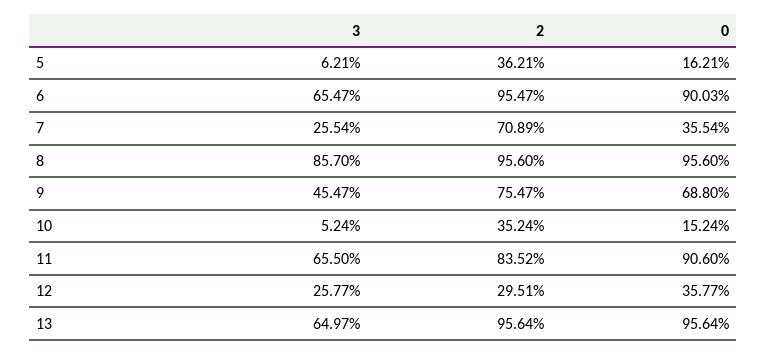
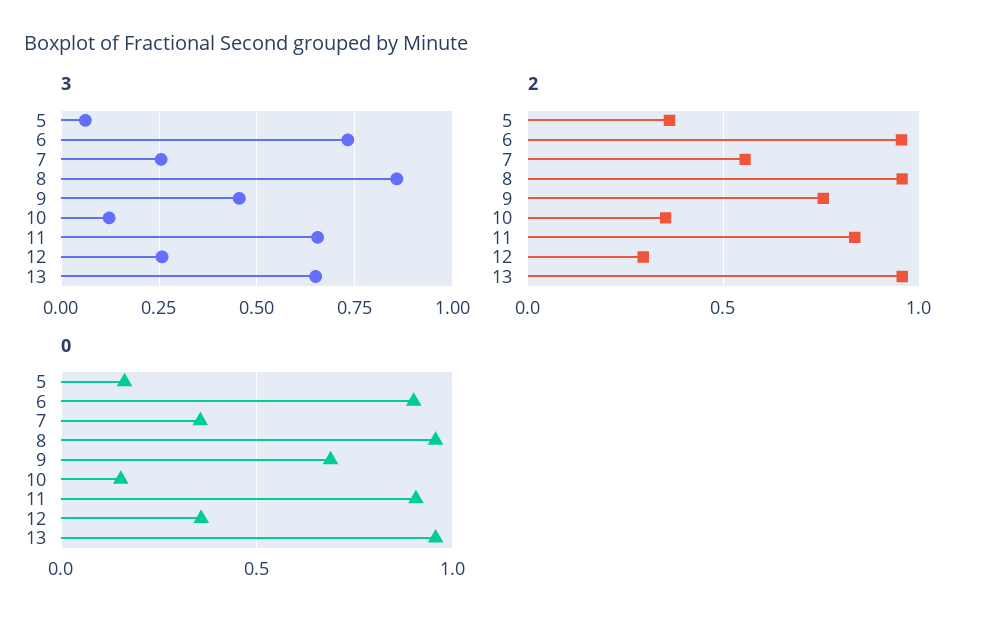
3, 6: 0.6547 -> 0.725
2, 7: 0.7089 -> 0.55
3, 10: 0.0524 -> 0.125

